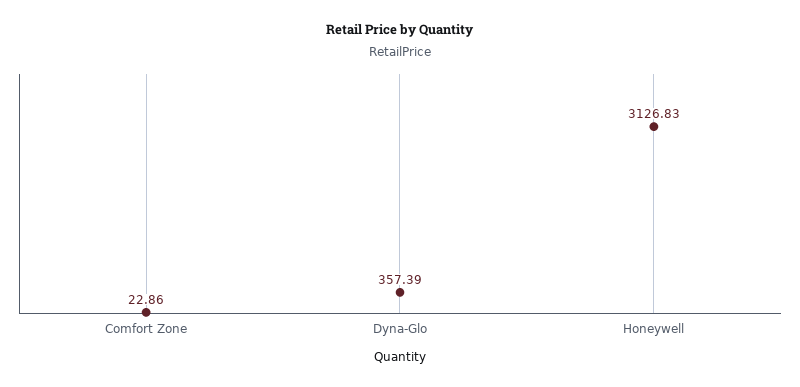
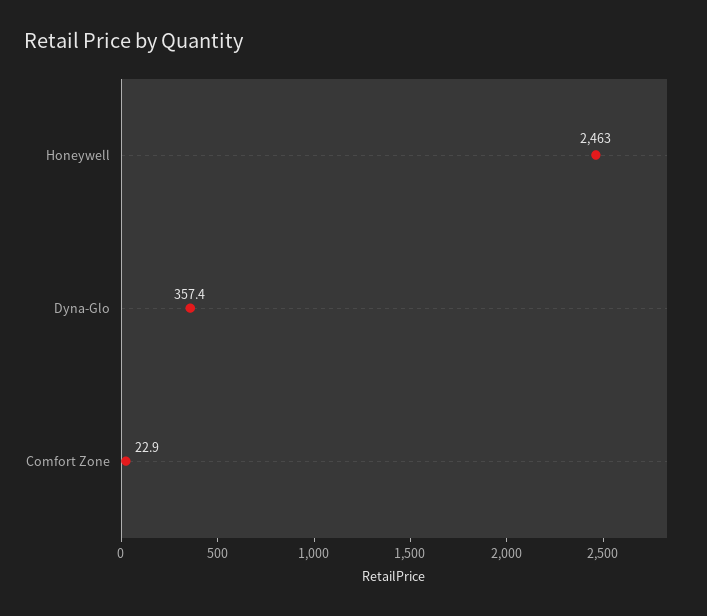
Honeywell: 3126.83 -> 2463

